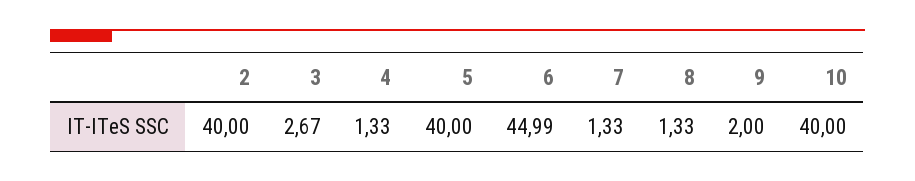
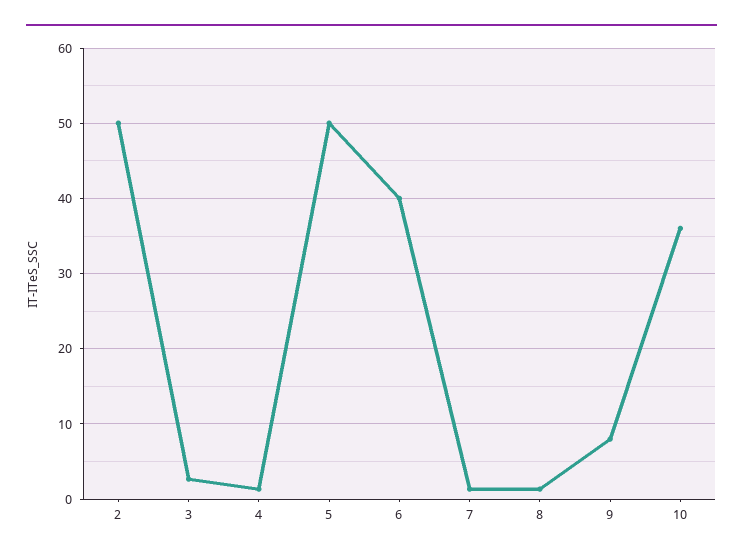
2: 40 -> 50
5: 40 -> 50
6: 44.99 -> 40
9: 2 -> 8
10: 40 -> 36

